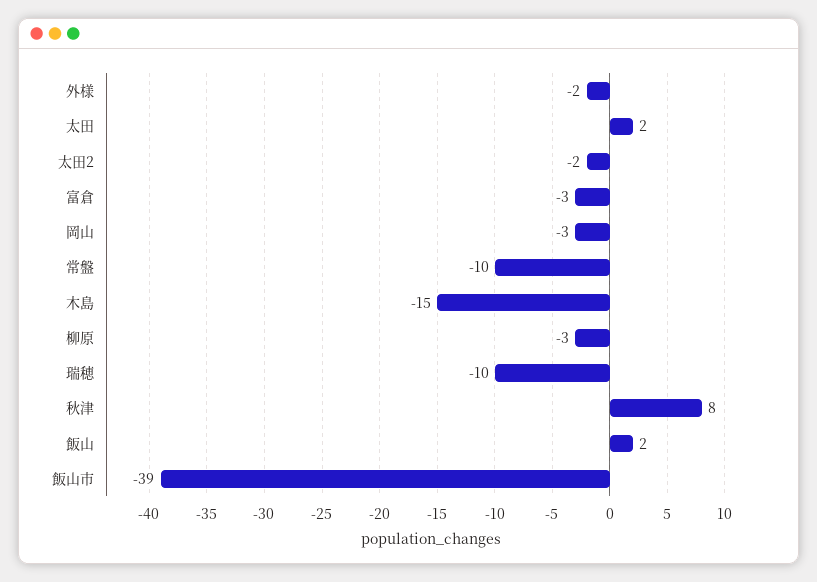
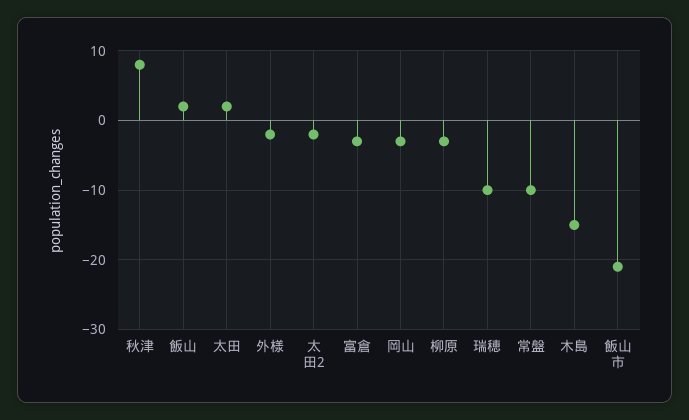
飯山市: -39 -> -21

